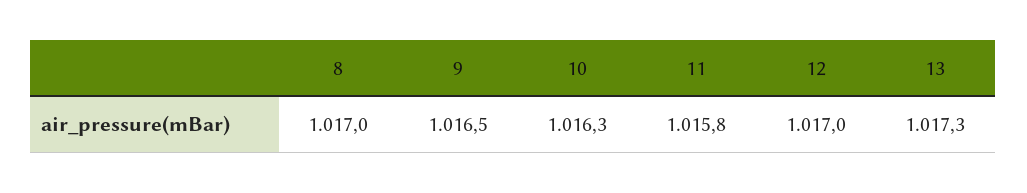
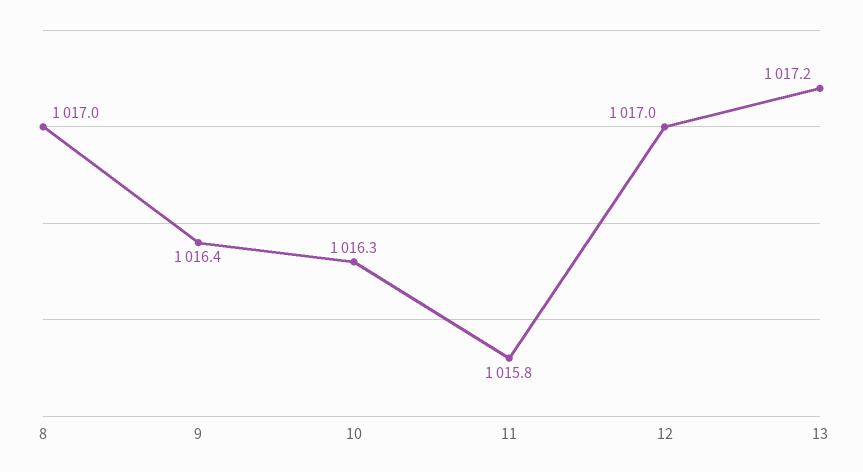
9: 1016.5 -> 1016.4
13: 1017.3 -> 1017.2

